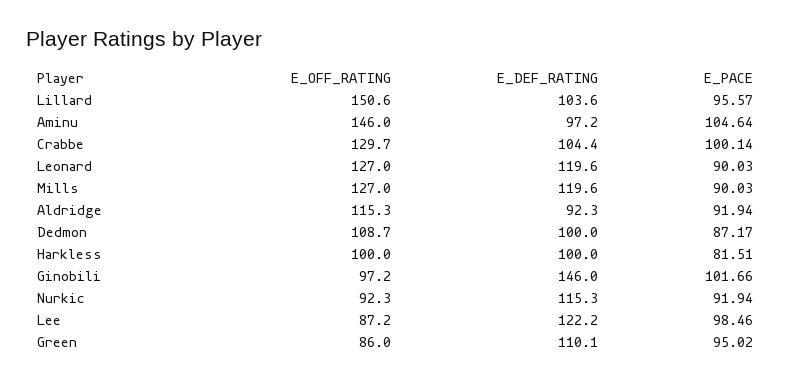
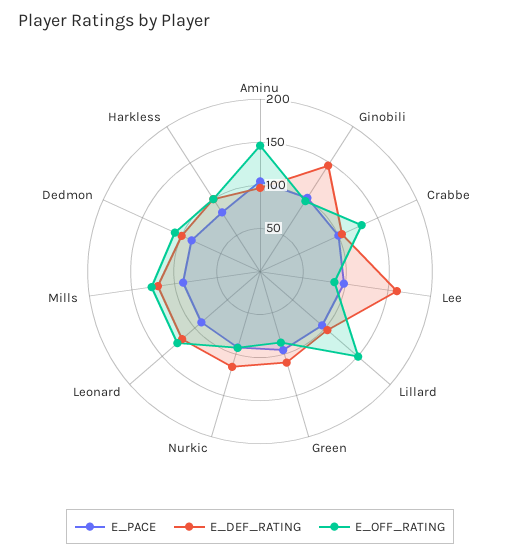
E_OFF_RATING, Aldridge: 115.3 -> none
E_DEF_RATING, Aldridge: 92.3 -> none
E_PACE, Aldridge: 91.94 -> none
E_DEF_RATING, Lee: 122.2 -> 160

